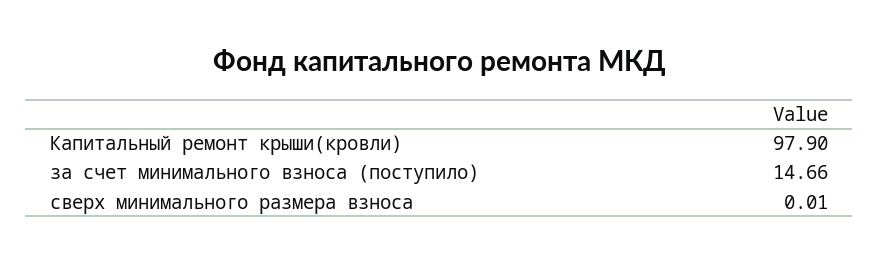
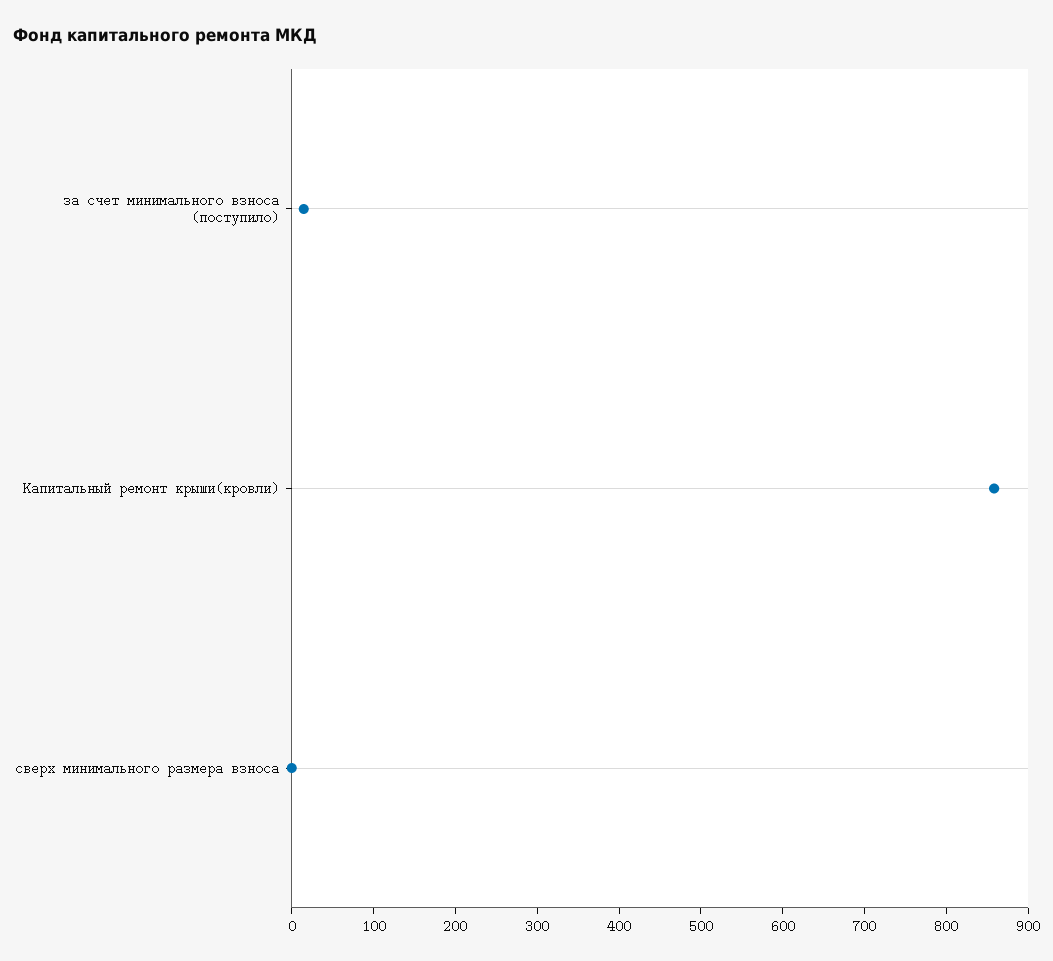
Капитальный ремонт крыши(кровли): 97.9 -> 860

